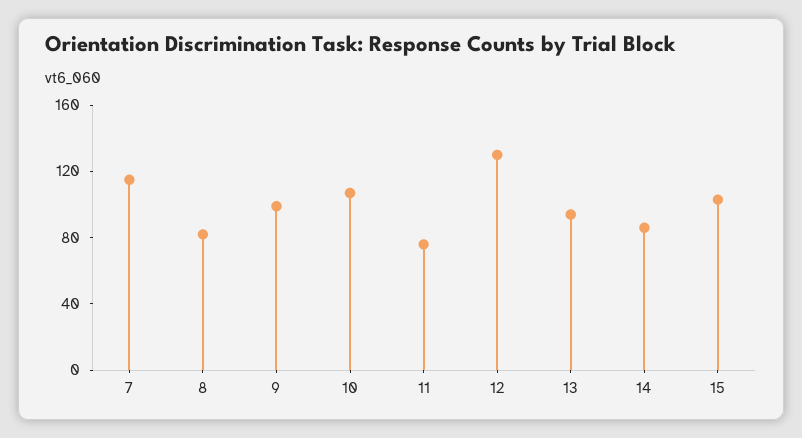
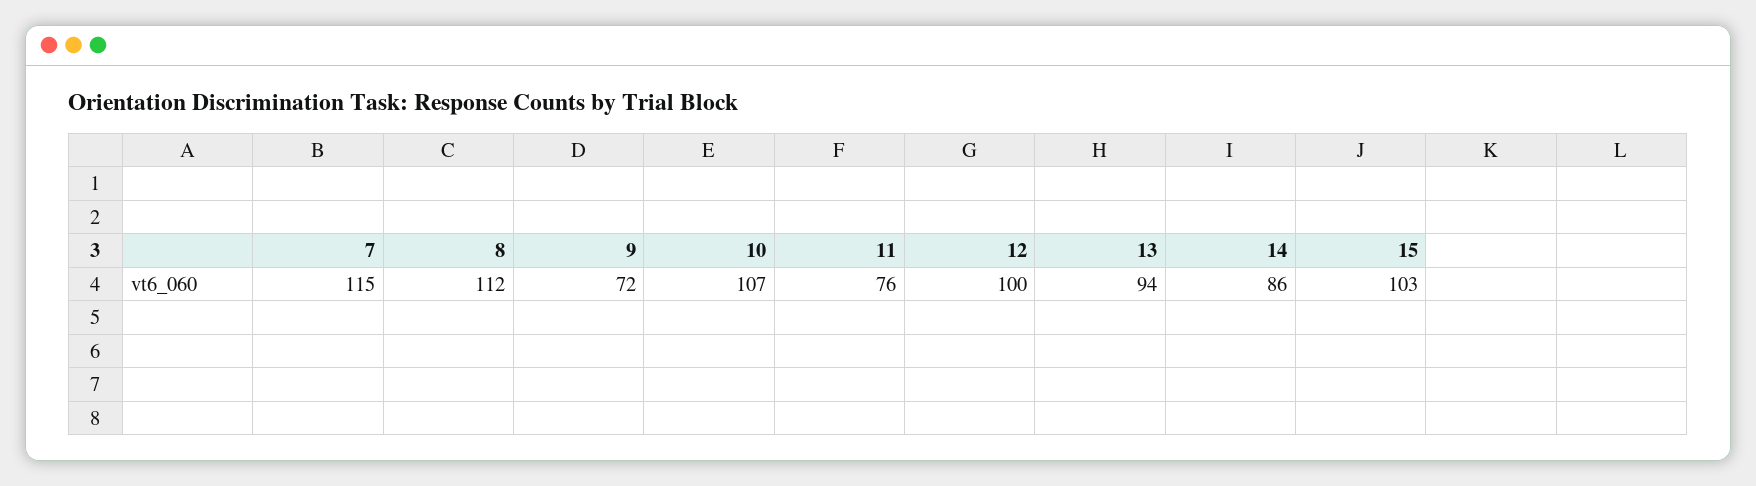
8: 80 -> 112
9: 100 -> 72
12: 130 -> 100

